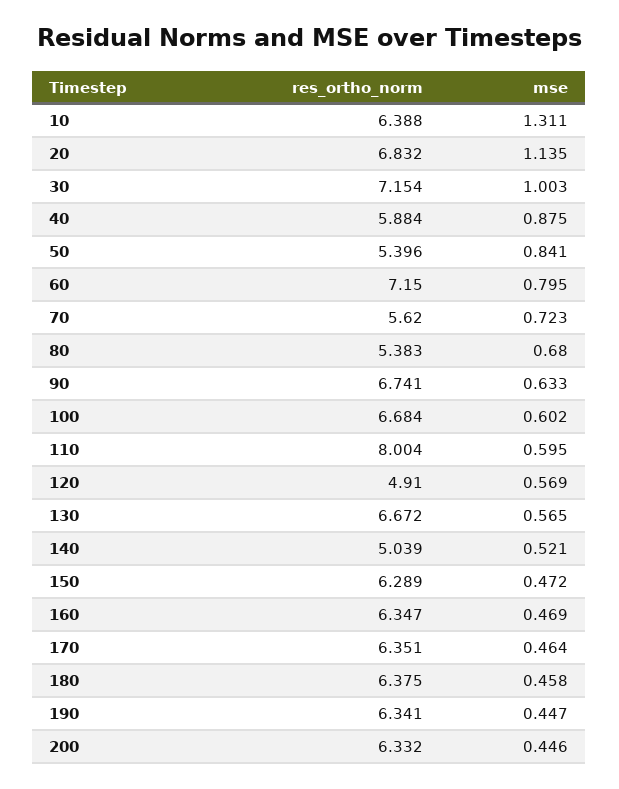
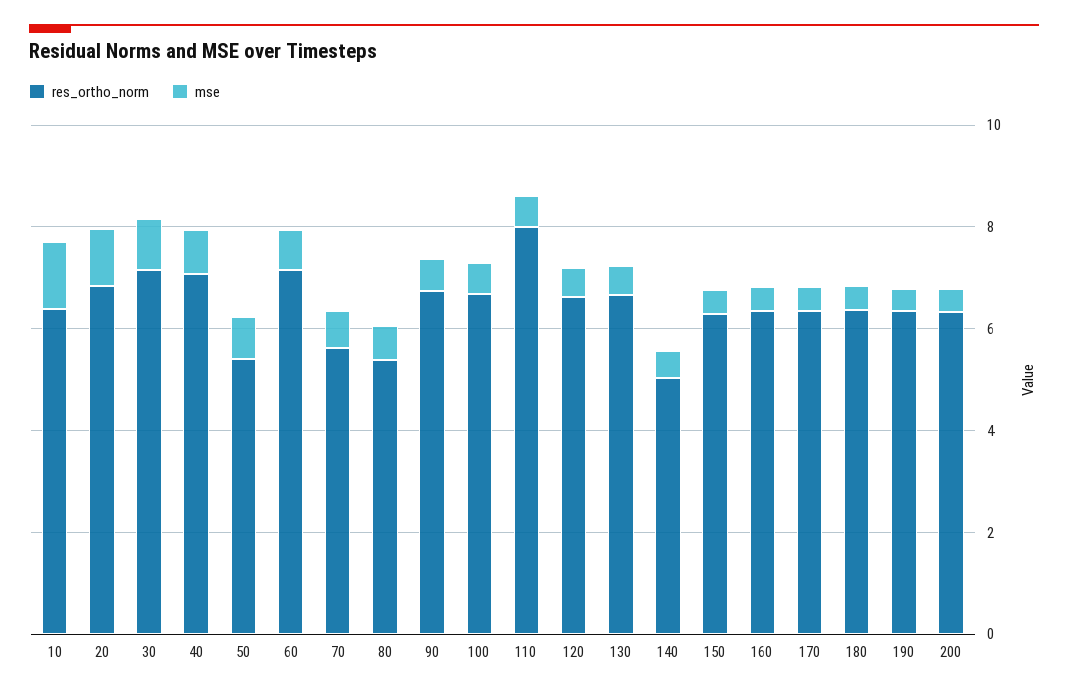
res_ortho_norm, 40: 5.884 -> 7
res_ortho_norm, 120: 4.91 -> 6.5

